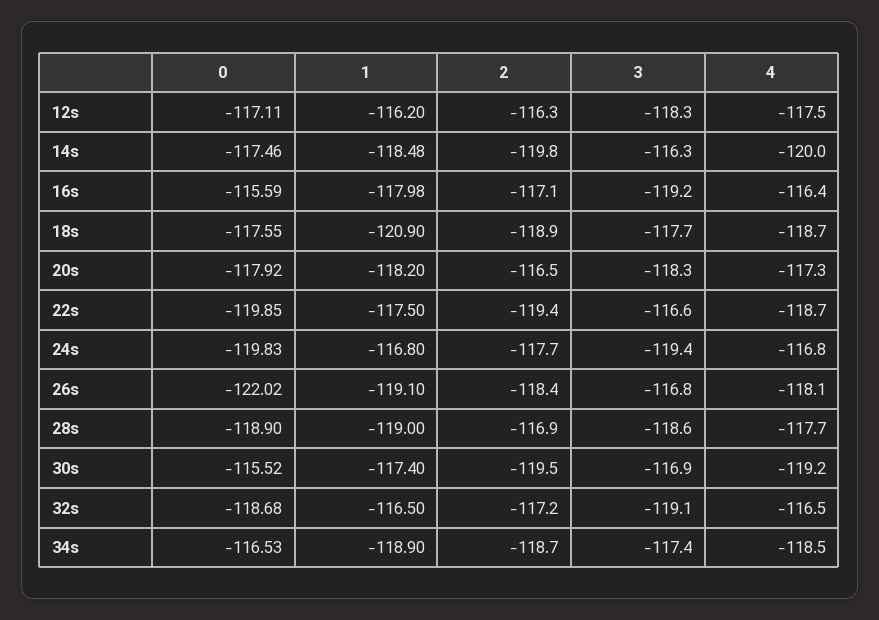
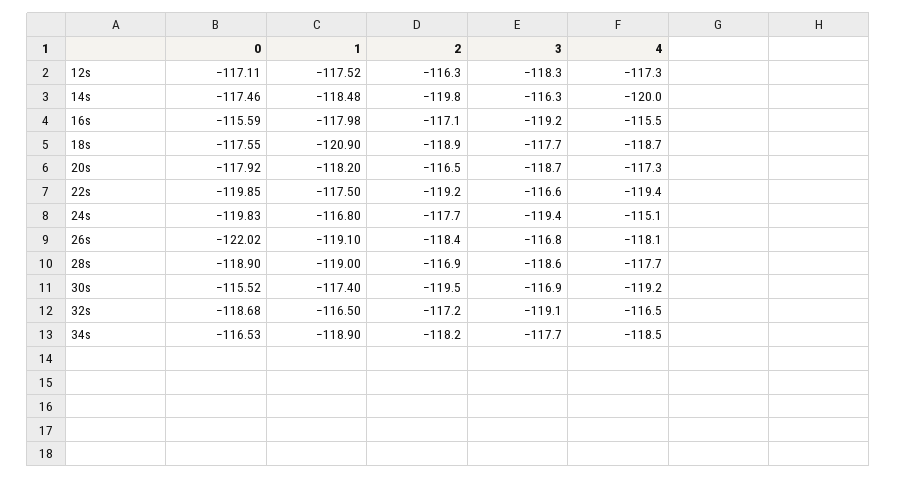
1, 12s: -116.2 -> -117.52
4, 12s: -117.5 -> -117.3
4, 16s: -116.4 -> -115.5
3, 20s: -118.3 -> -118.7
2, 22s: -119.4 -> -119.2
4, 22s: -118.7 -> -119.4
4, 24s: -116.8 -> -115.1
2, 34s: -118.7 -> -118.2
3, 34s: -117.4 -> -117.7

